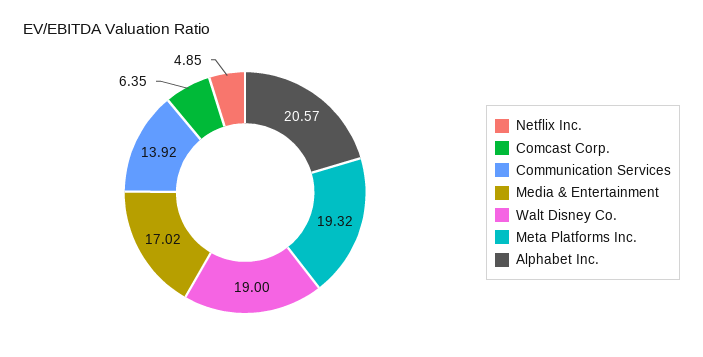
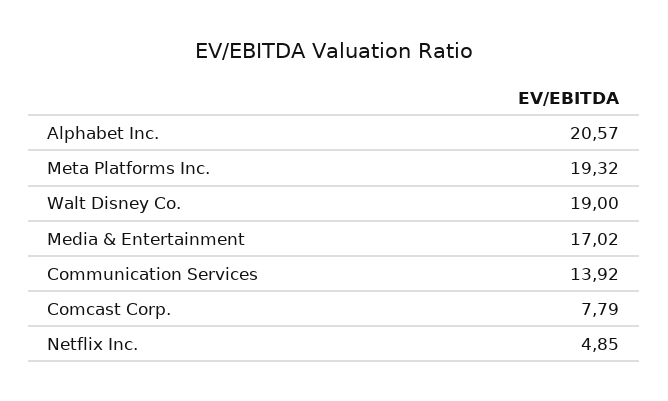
Comcast Corp.: 6.35 -> 7.79

